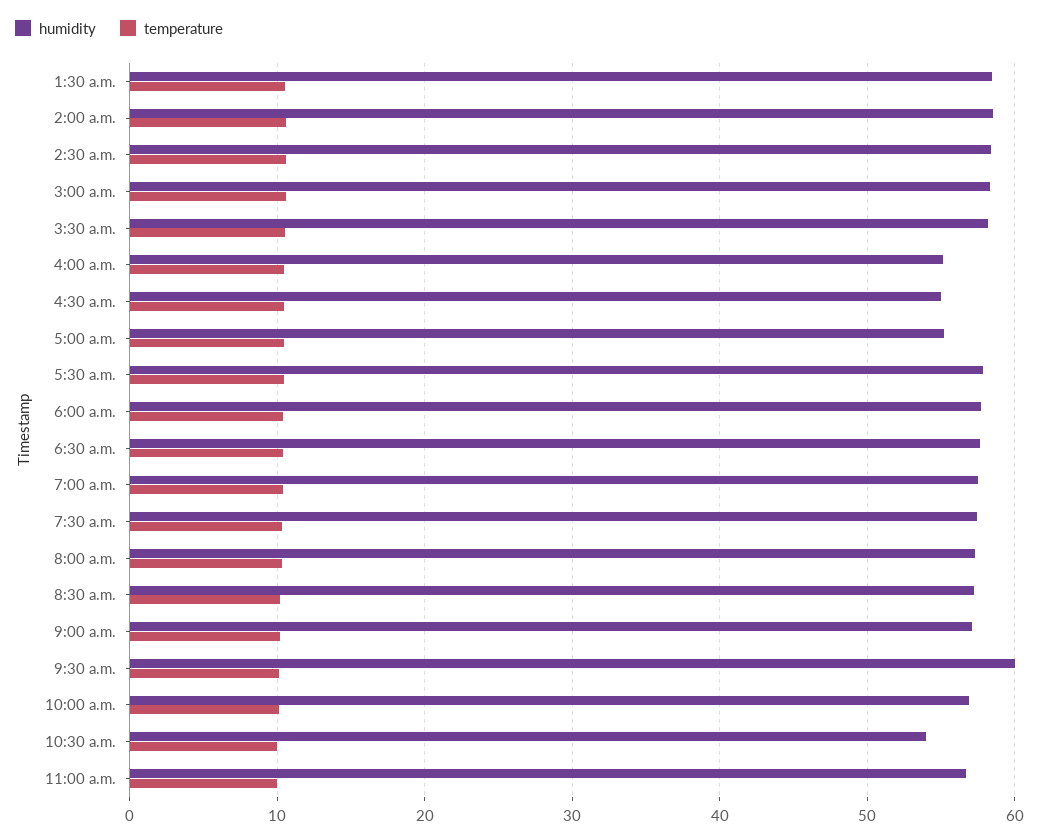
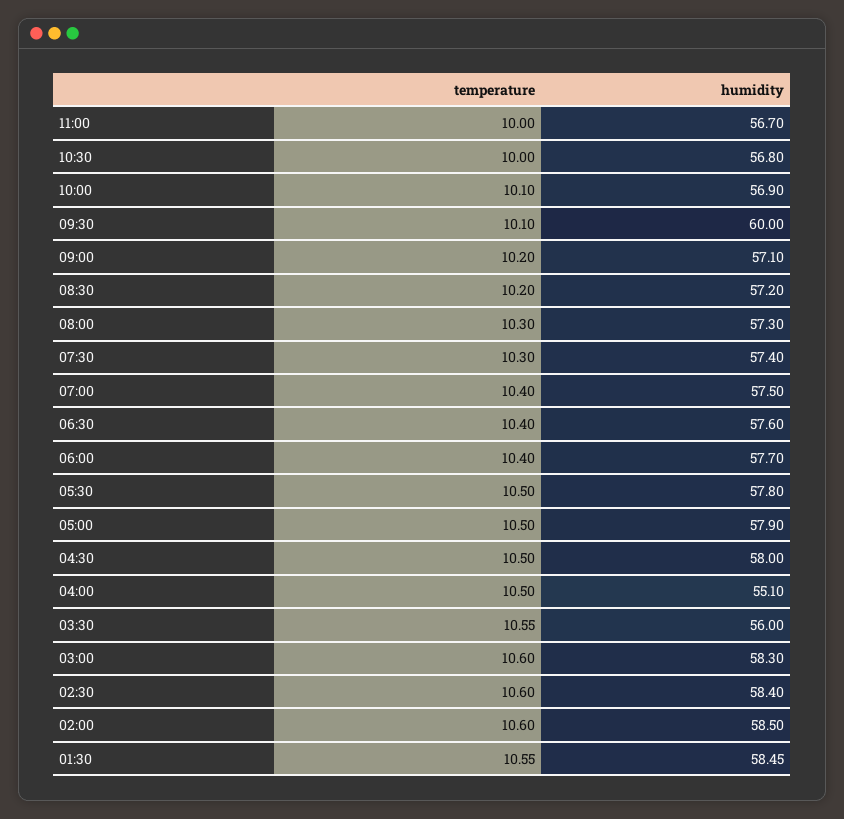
humidity, 3:30 a.m.: 58 -> 56
humidity, 4:30 a.m.: 55 -> 58
humidity, 5:00 a.m.: 55 -> 57.9
humidity, 10:30 a.m.: 54 -> 56.8

